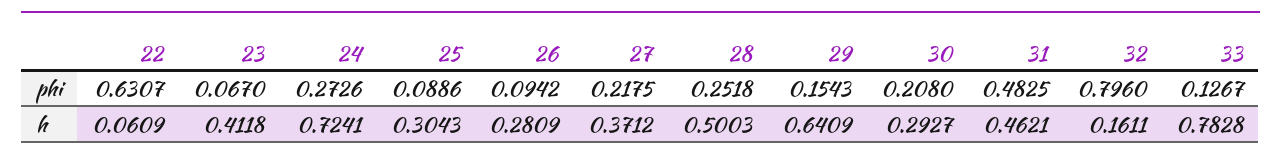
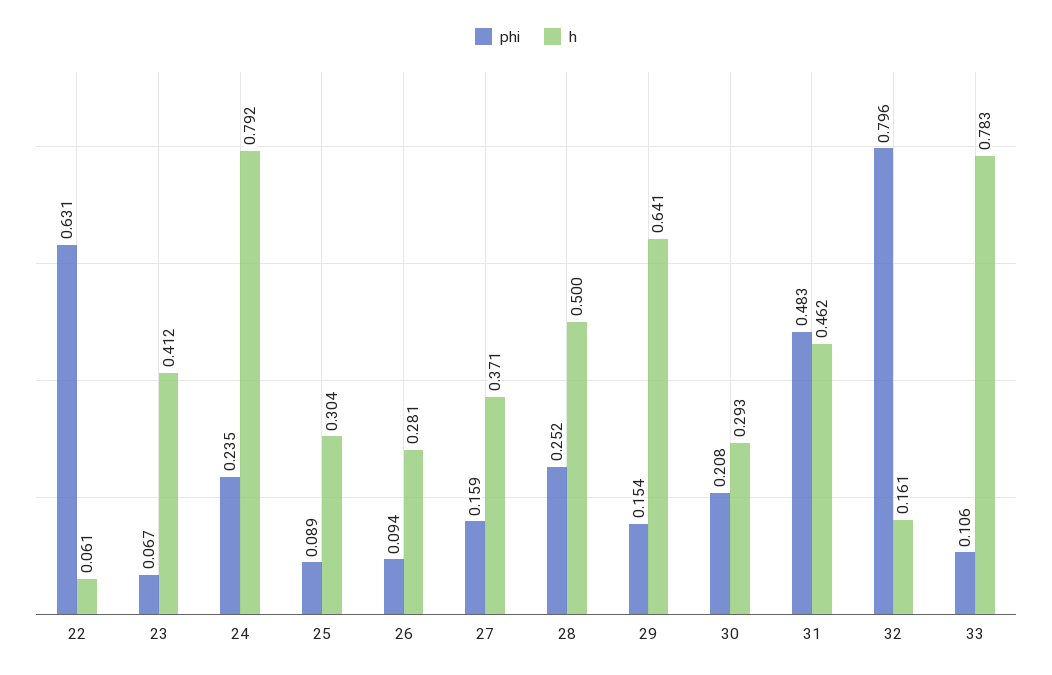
phi, 24: 0.2726 -> 0.235
phi, 27: 0.2175 -> 0.159
phi, 33: 0.1267 -> 0.106
h, 24: 0.7241 -> 0.792

